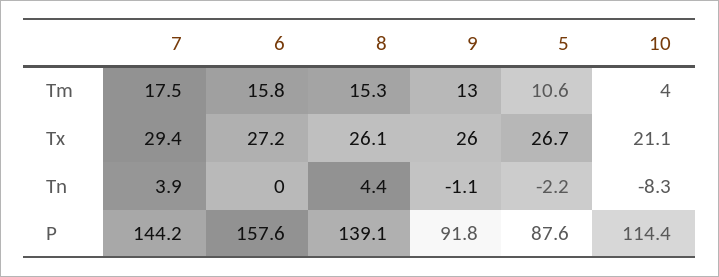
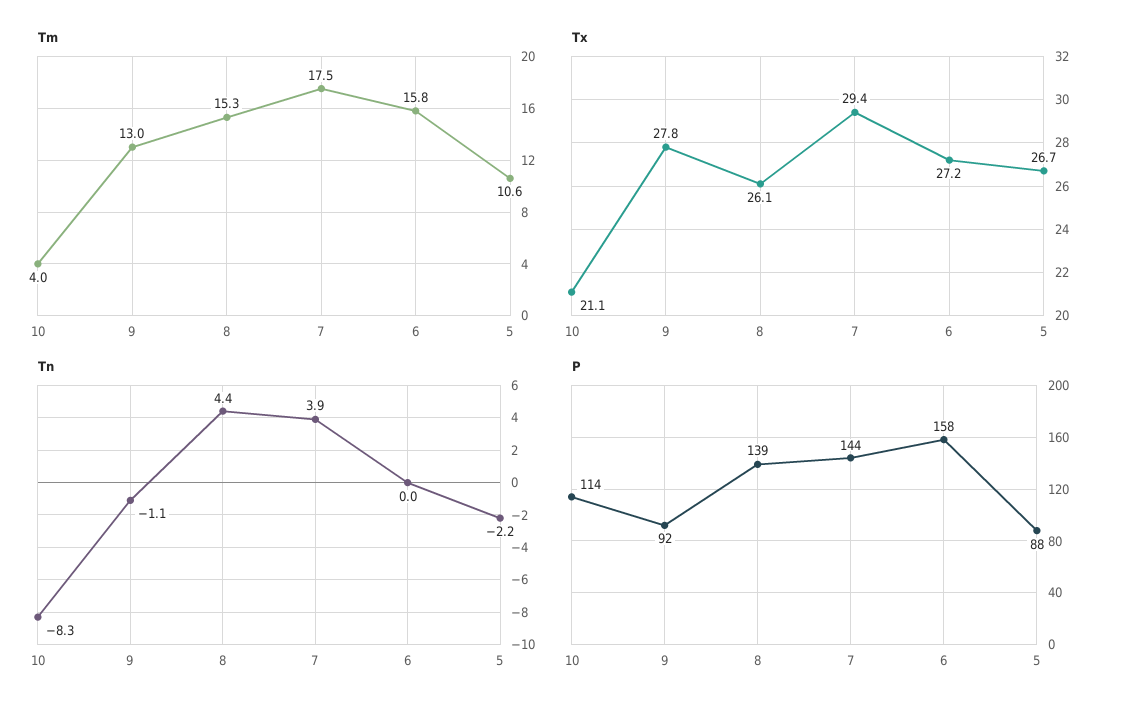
Tx, 9: 26 -> 27.8

